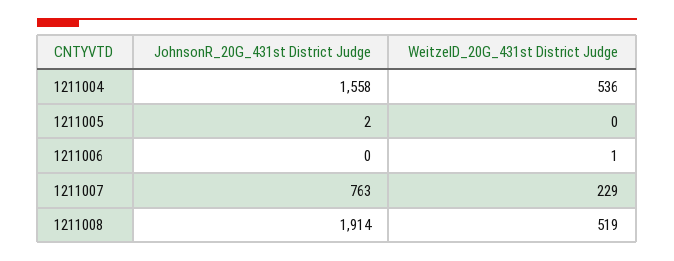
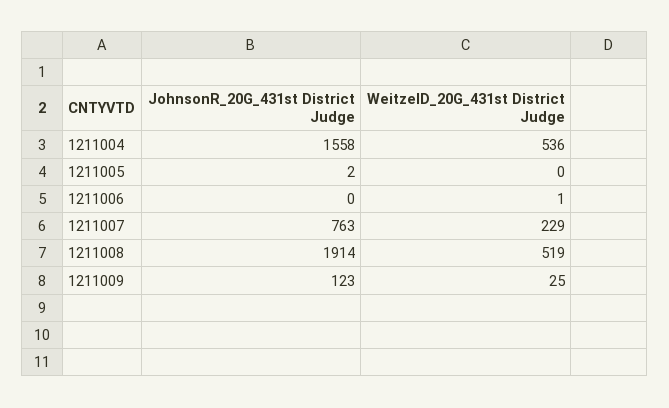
JohnsonR_20G_431st District Judge, 1211009: none -> 123
WeitzelD_20G_431st District Judge, 1211009: none -> 25

